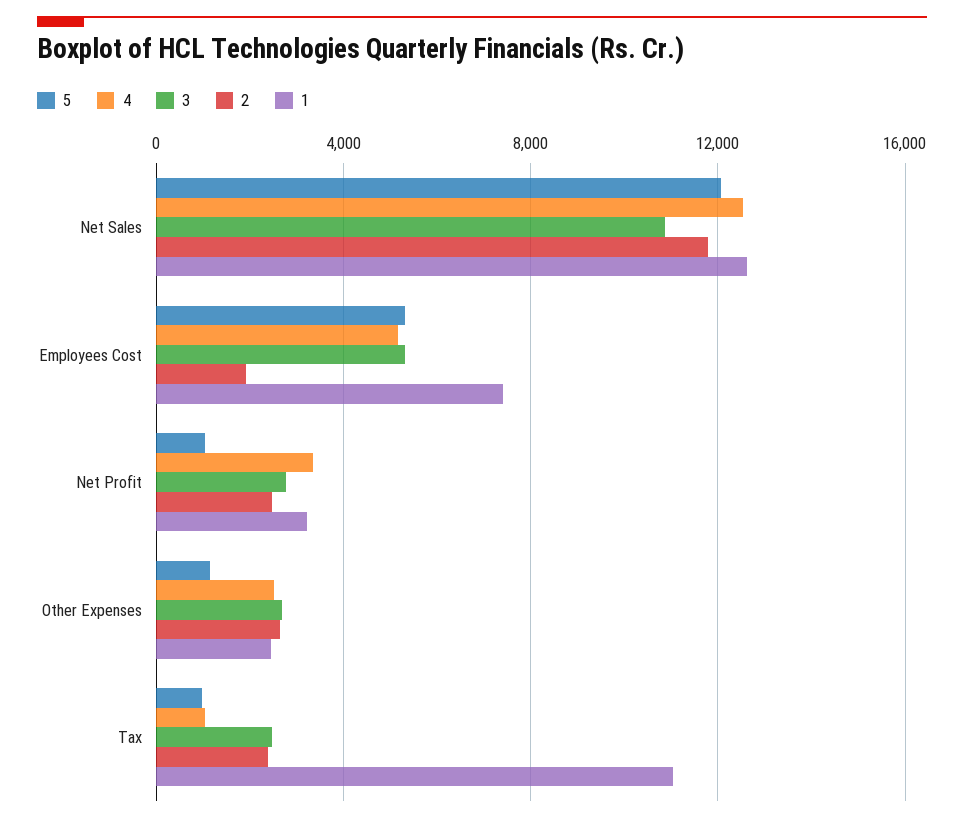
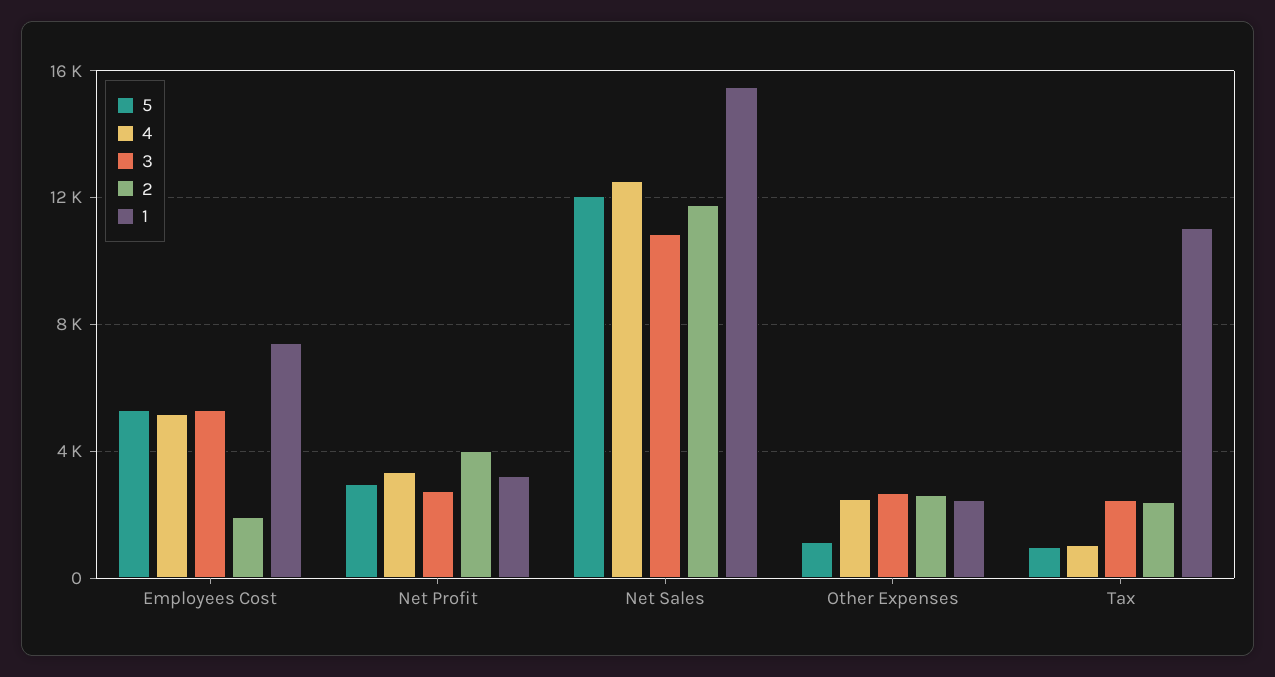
1, Net Sales: 12500 -> 15500
5, Net Profit: 1000 -> 3000
2, Net Profit: 2500 -> 4000

